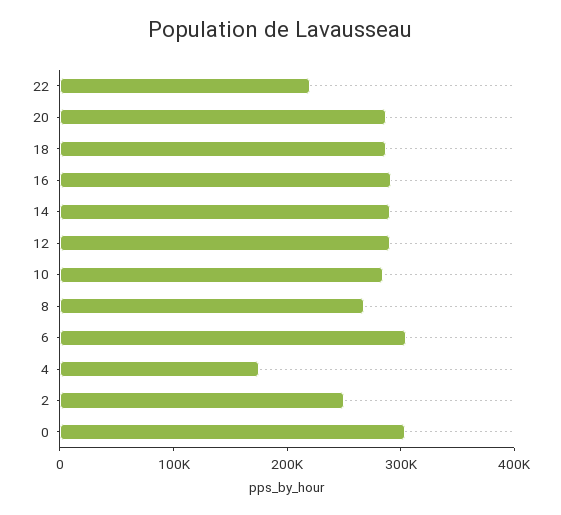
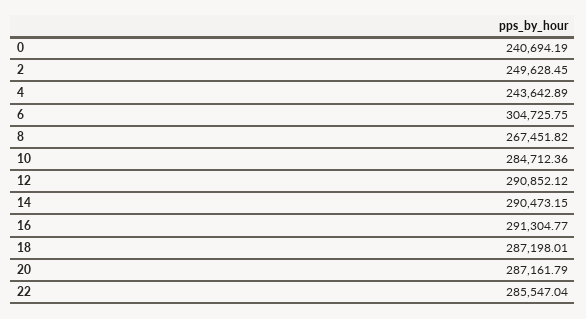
22: 220000 -> 285547.04
4: 180000 -> 243642.89
0: 300000 -> 240694.19

